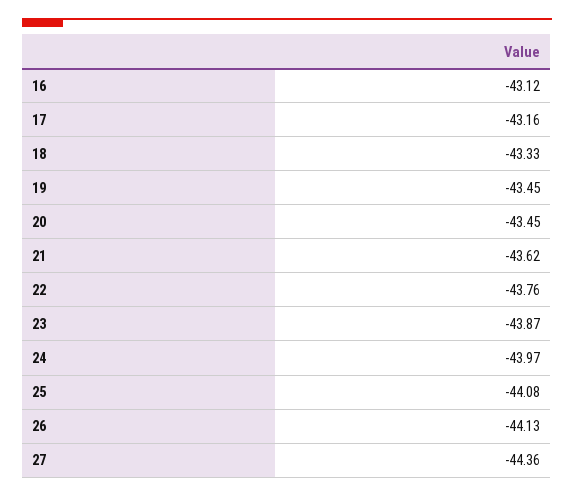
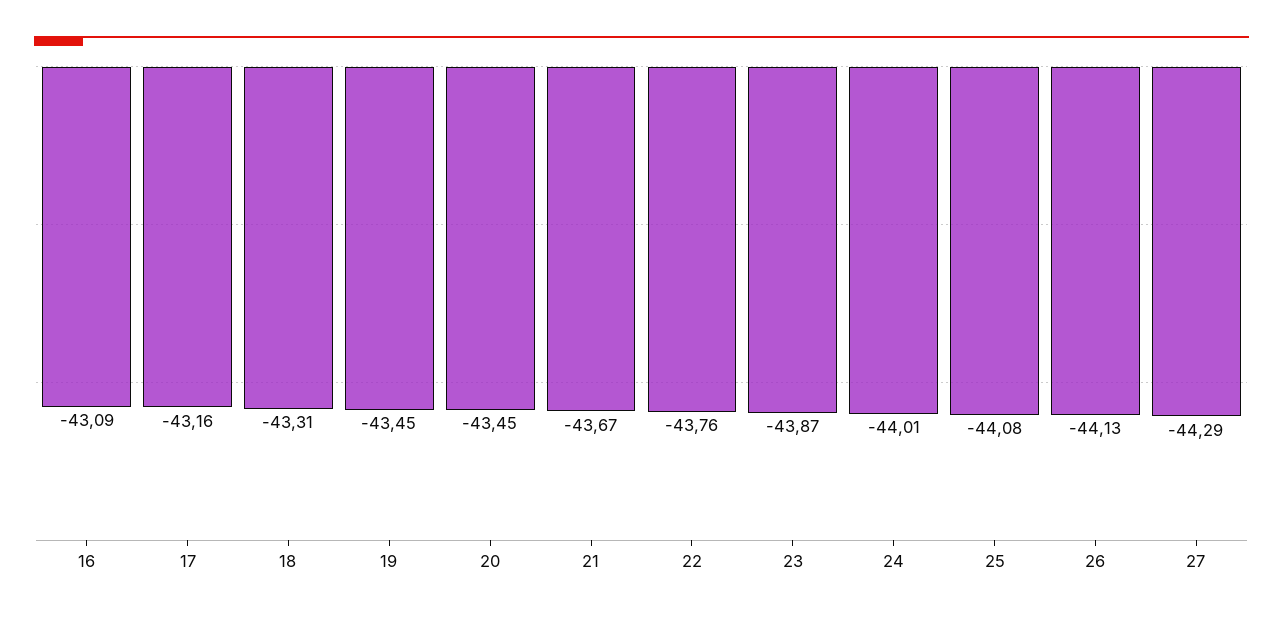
16: -43.12 -> -43.09
18: -43.33 -> -43.31
21: -43.62 -> -43.67
24: -43.97 -> -44.01
27: -44.36 -> -44.29

